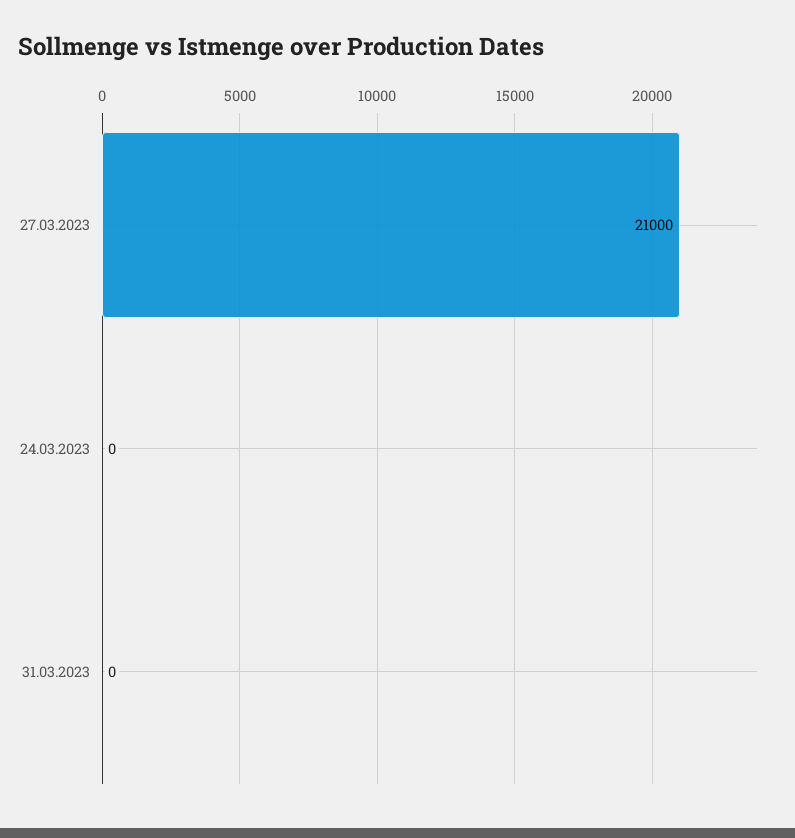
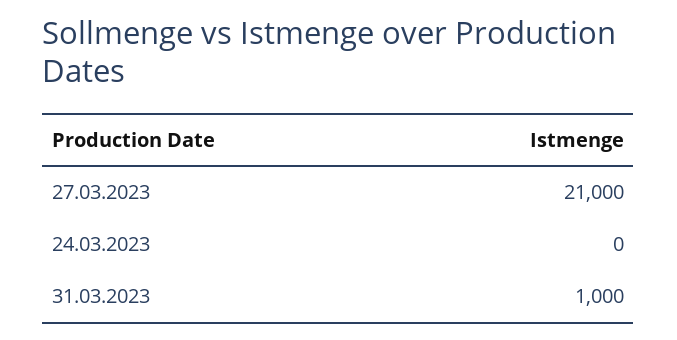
31.03.2023: 0 -> 1000

